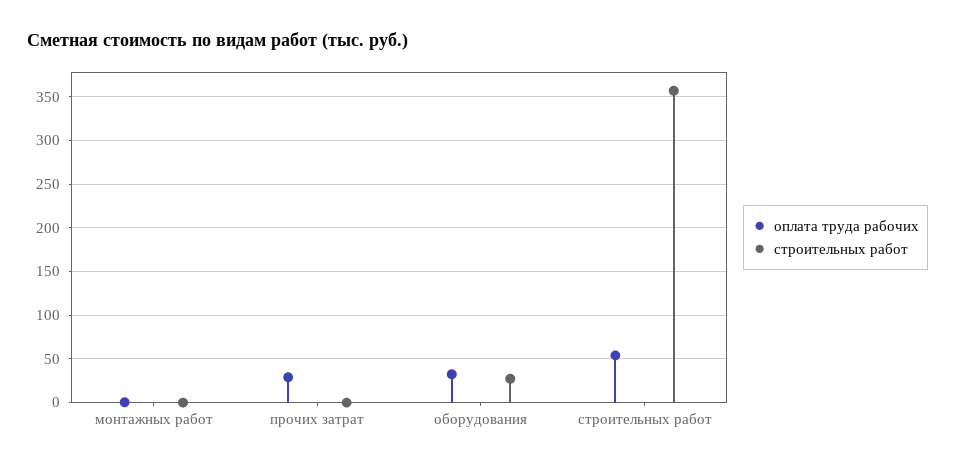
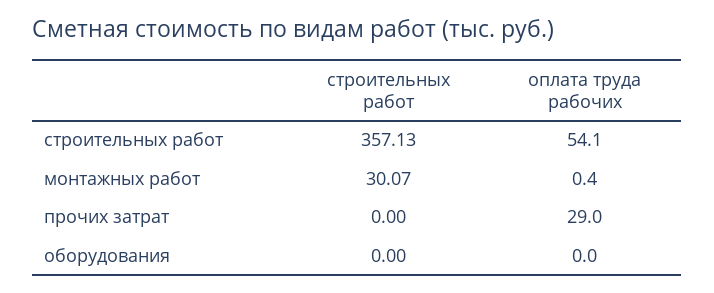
строительных работ, монтажных работ: 0 -> 30.07
оплата труда рабочих, оборудования: 30 -> 0
строительных работ, оборудования: 30 -> 0

